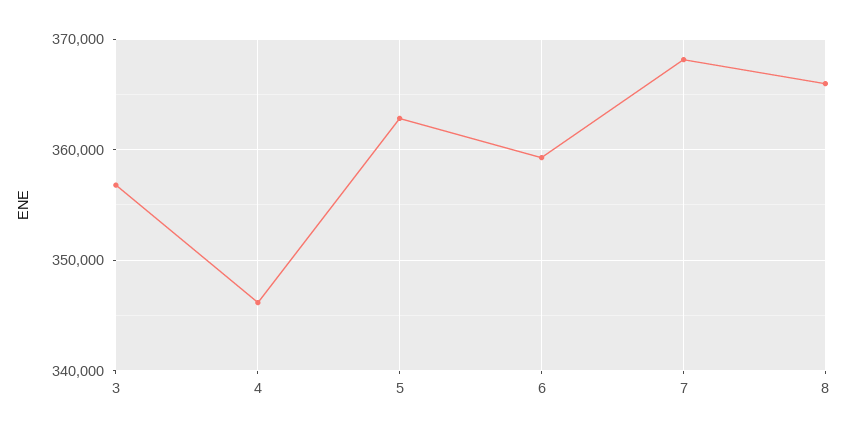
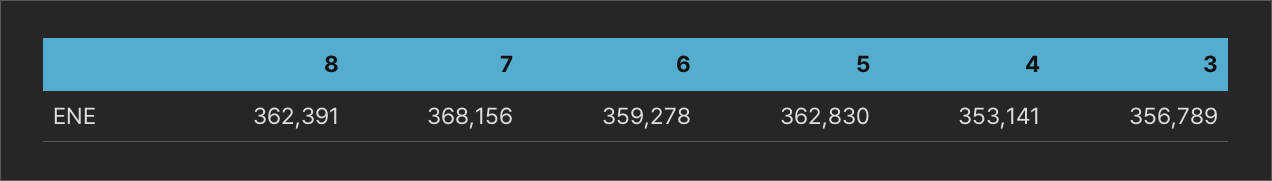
4: 346000 -> 353141
8: 366000 -> 362391

